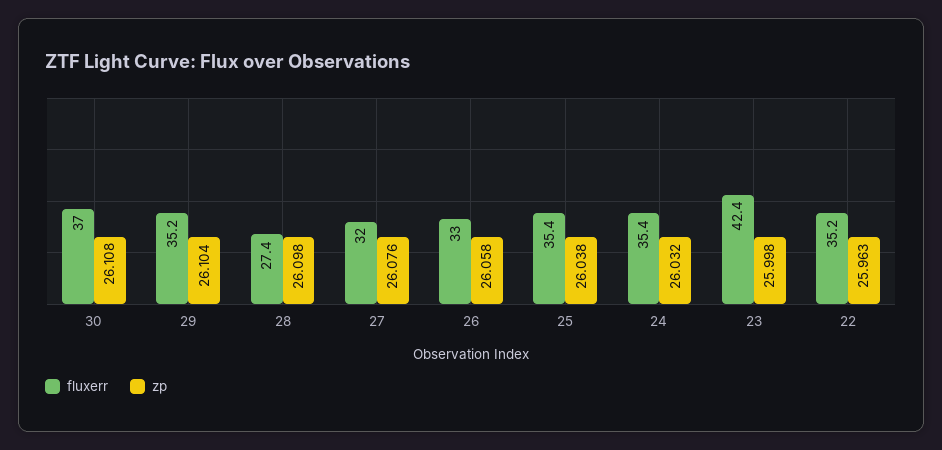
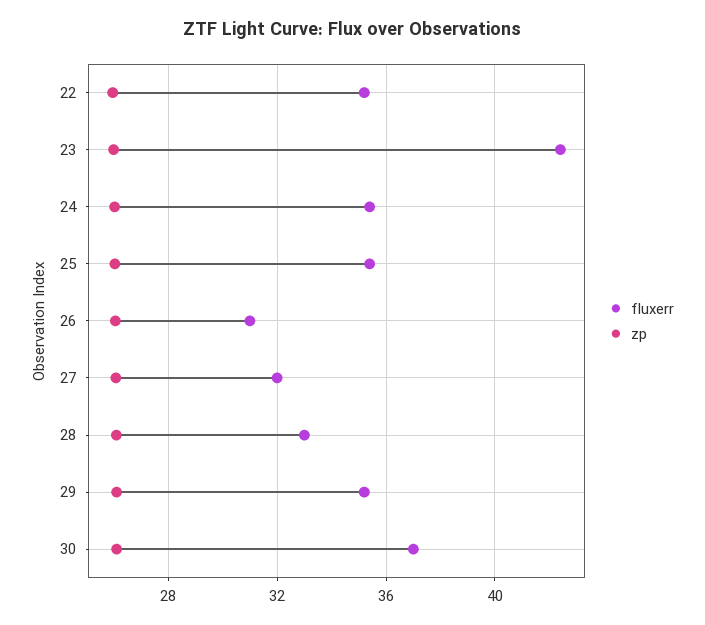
fluxerr, 28: 27.4 -> 33
fluxerr, 26: 33 -> 31

